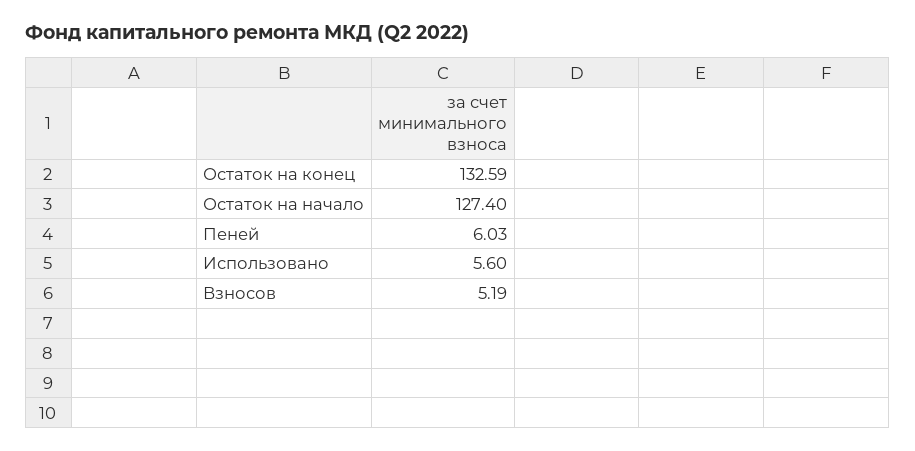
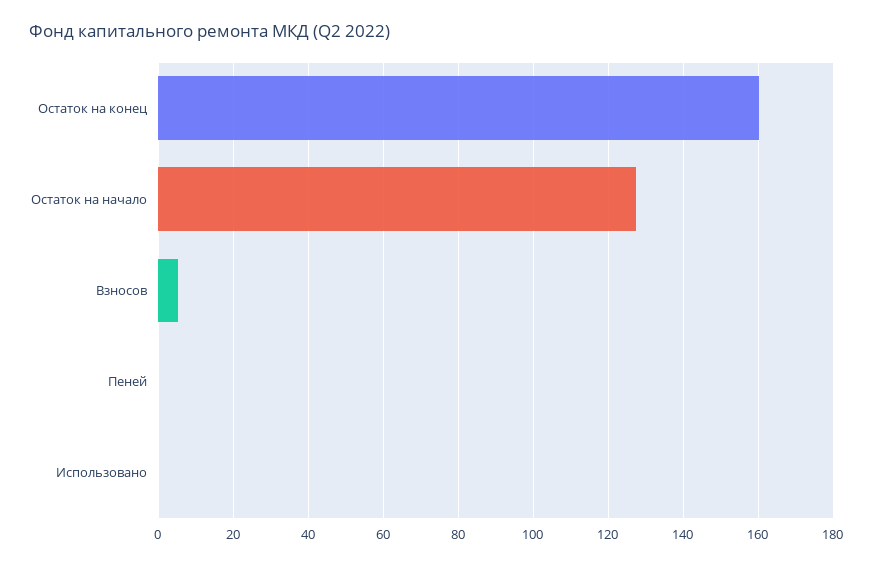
Остаток на конец: 132.59 -> 160
Пеней: 6.03 -> 0
Использовано: 5.6 -> 0

